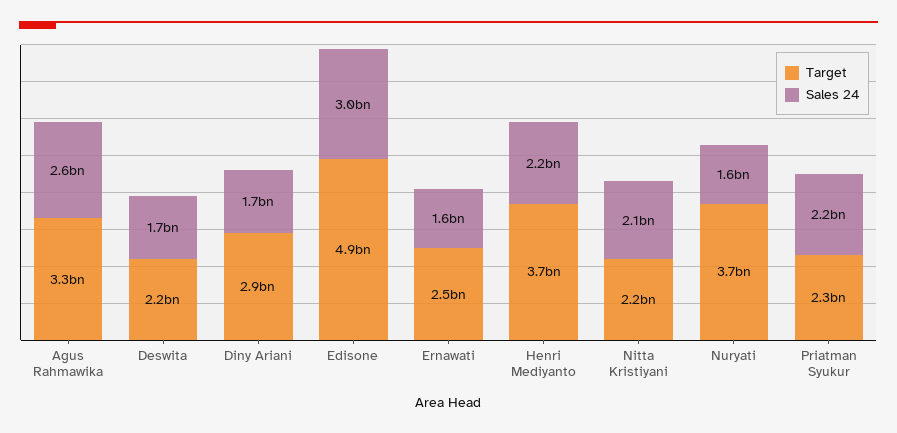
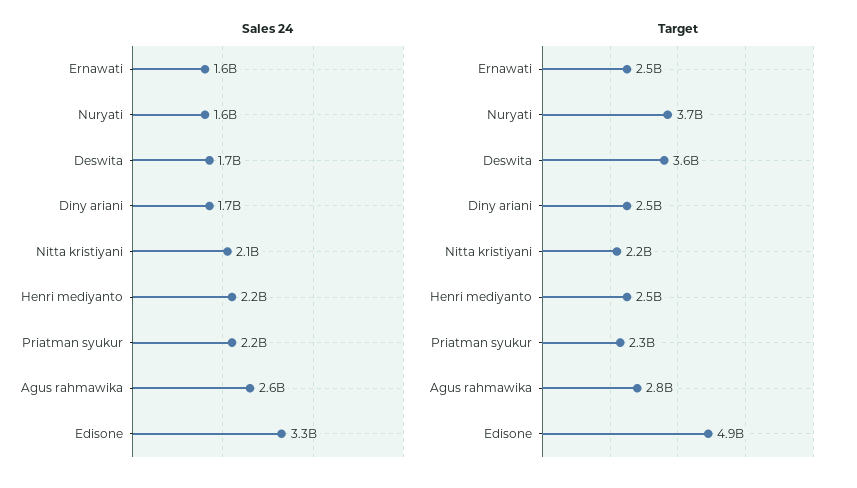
Target, Agus Rahmawika: 3300000000 -> 2800000000
Target, Deswita: 2200000000 -> 3600000000
Target, Diny Ariani: 2900000000 -> 2500000000
Sales 24, Edisone: 3000000000 -> 3300000000
Target, Henri Mediyanto: 3700000000 -> 2500000000

